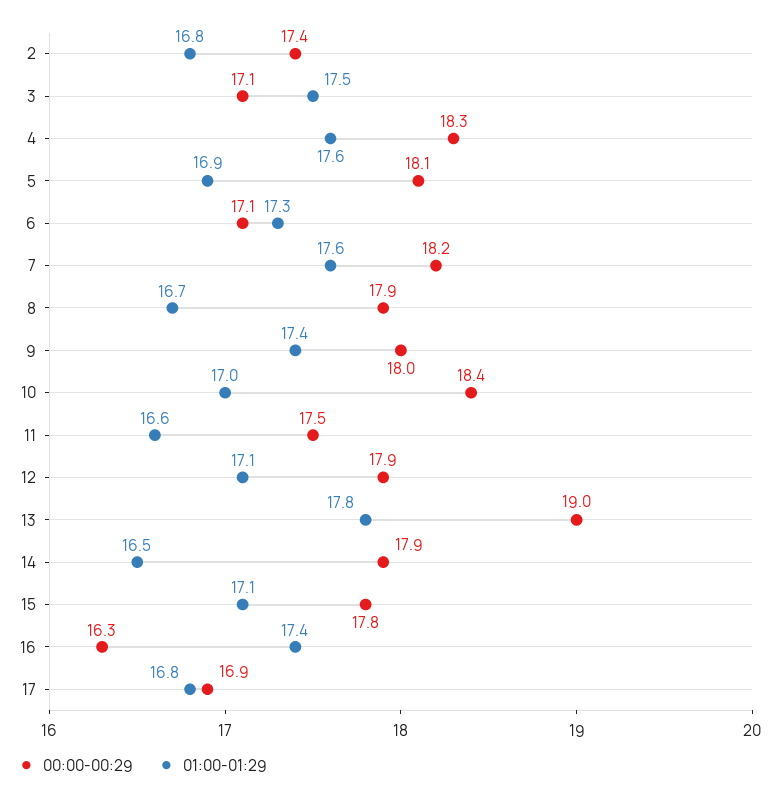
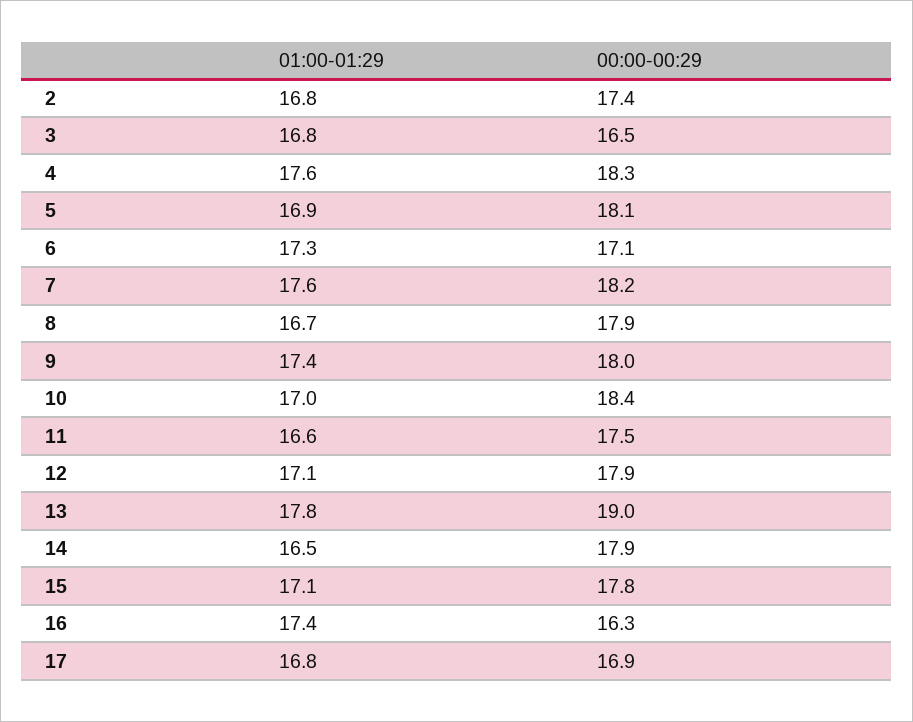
00:00-00:29, 3: 17.1 -> 16.5
01:00-01:29, 3: 17.5 -> 16.8

